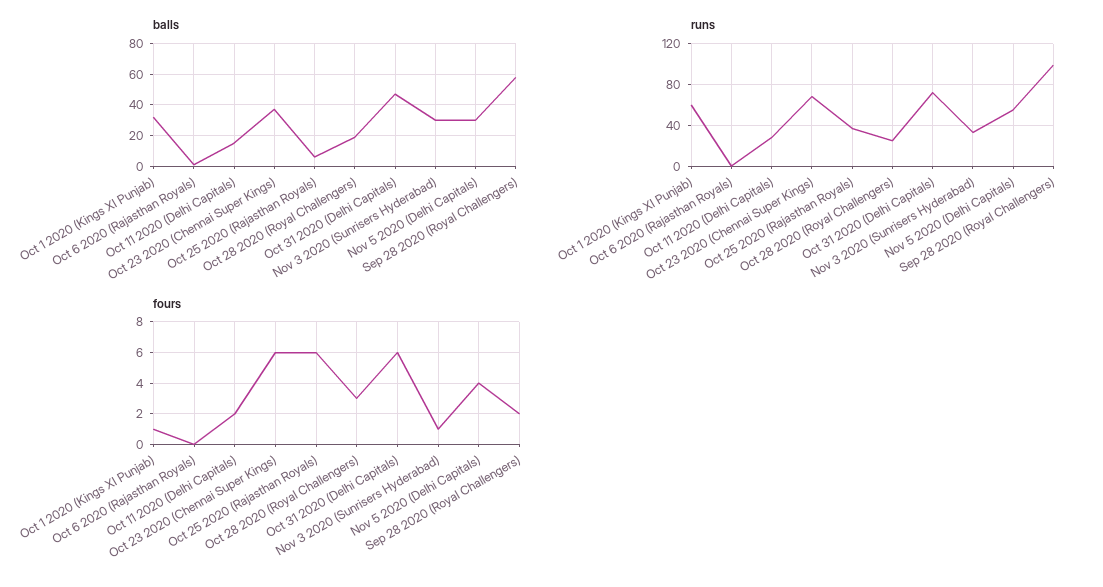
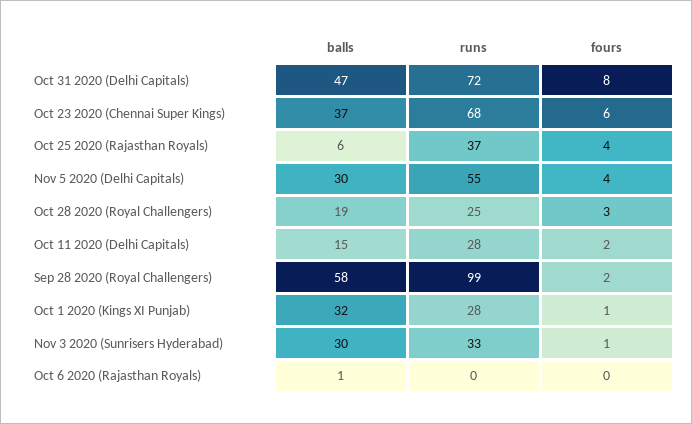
runs, Oct 1 2020 (Kings XI Punjab): 60 -> 28
fours, Oct 25 2020 (Rajasthan Royals): 6 -> 4
fours, Oct 31 2020 (Delhi Capitals): 6 -> 8

